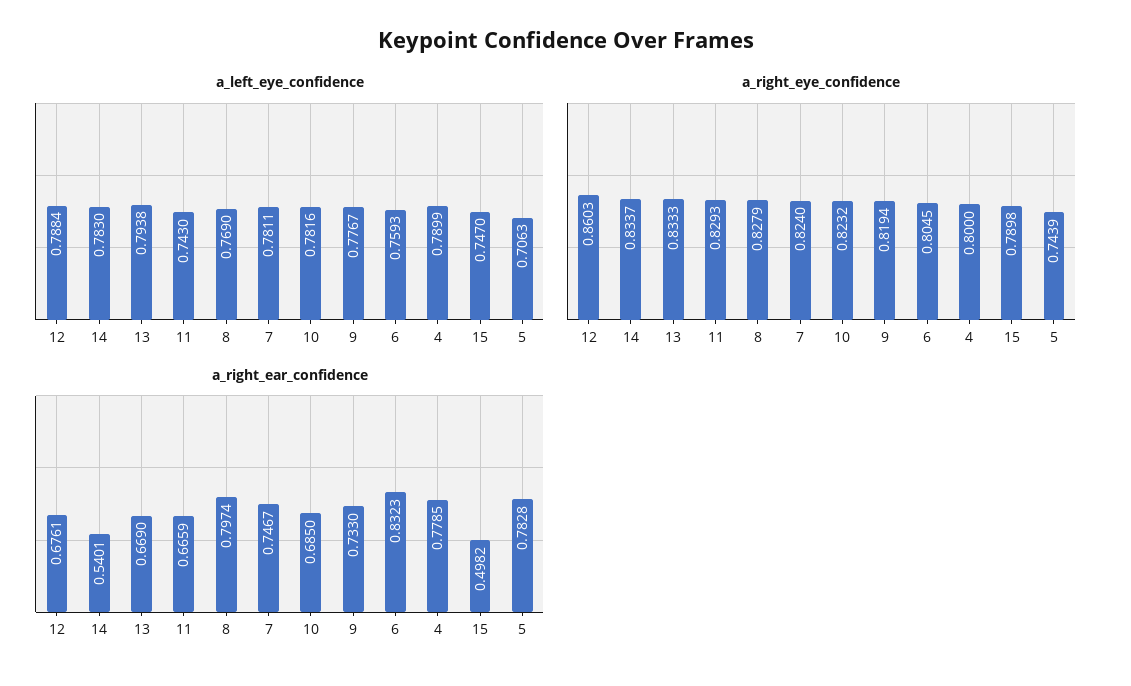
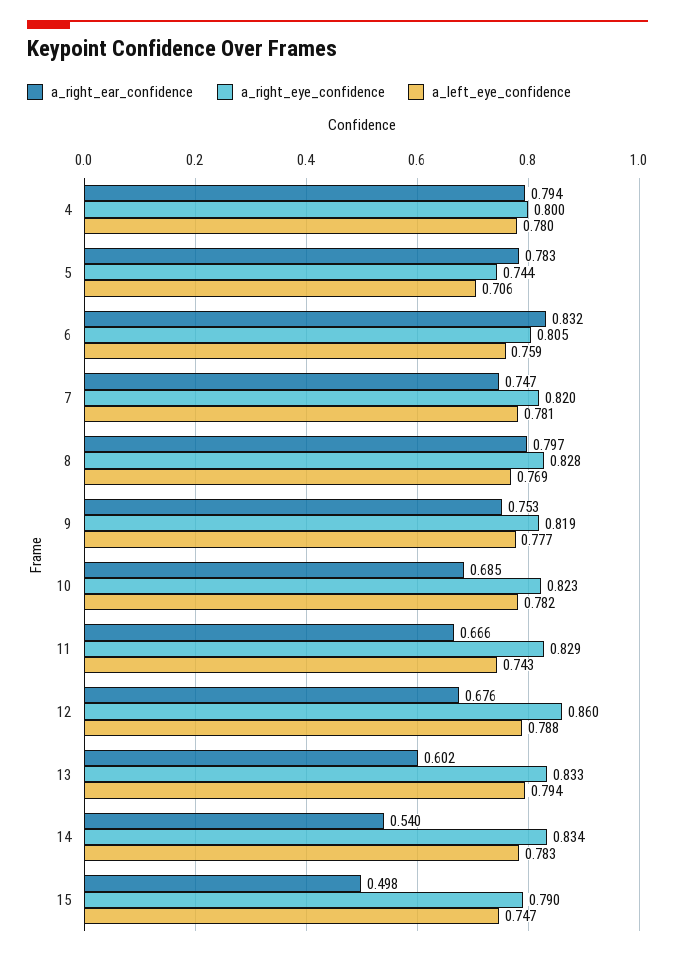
a_left_eye_confidence, 4: 0.7899 -> 0.78
a_right_eye_confidence, 7: 0.824 -> 0.82
a_right_ear_confidence, 13: 0.669 -> 0.602
a_right_ear_confidence, 9: 0.733 -> 0.753
a_right_ear_confidence, 4: 0.7785 -> 0.794

